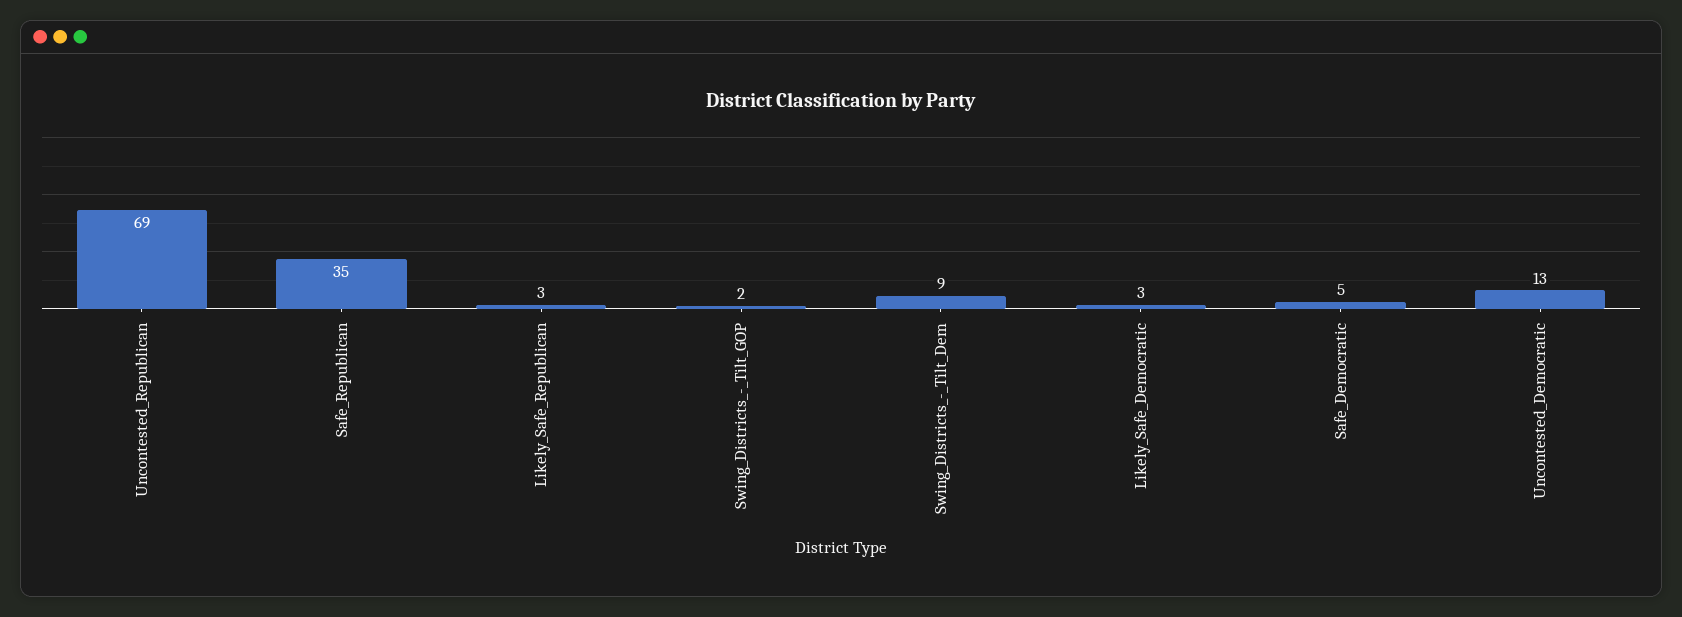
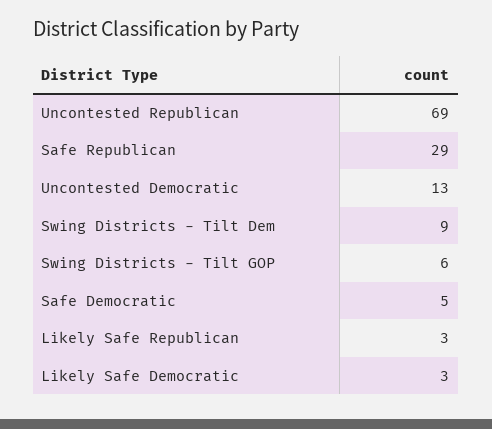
Safe_Republican: 35 -> 29
Swing_Districts_-_Tilt_GOP: 2 -> 6

